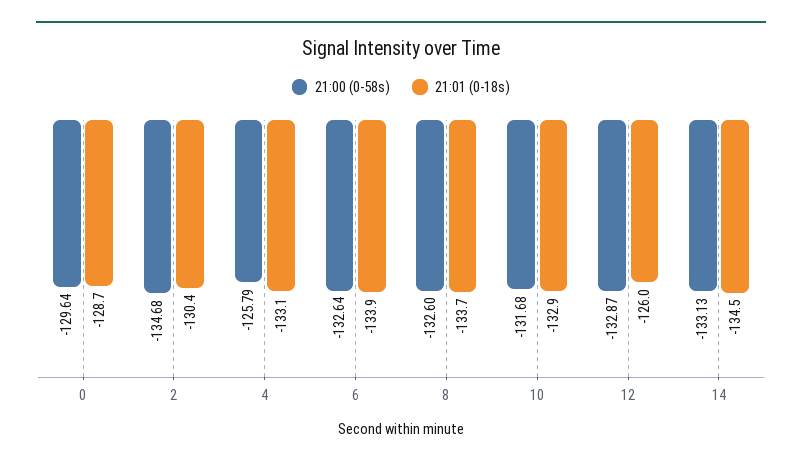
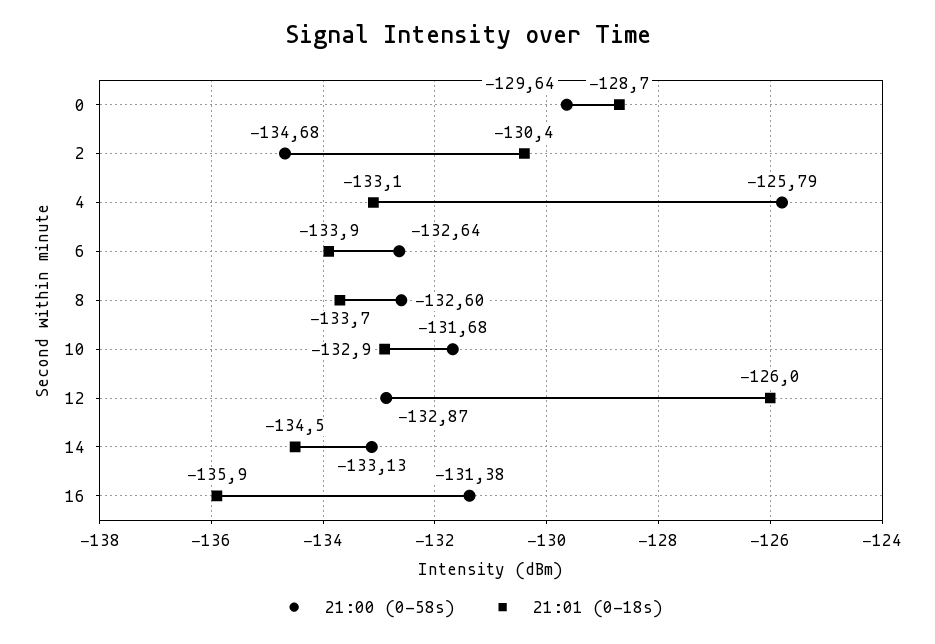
21:00 (0-58s), 16: none -> -131.38
21:01 (0-18s), 16: none -> -135.9

